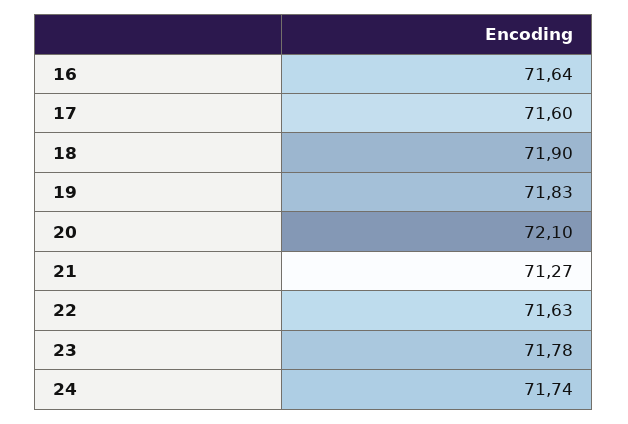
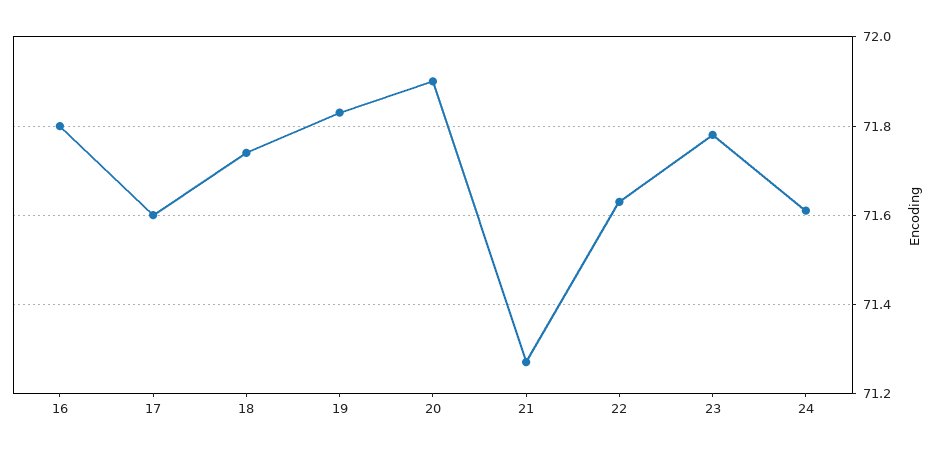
16: 71.64 -> 71.8
18: 71.9 -> 71.75
20: 72.1 -> 71.9
24: 71.74 -> 71.6

